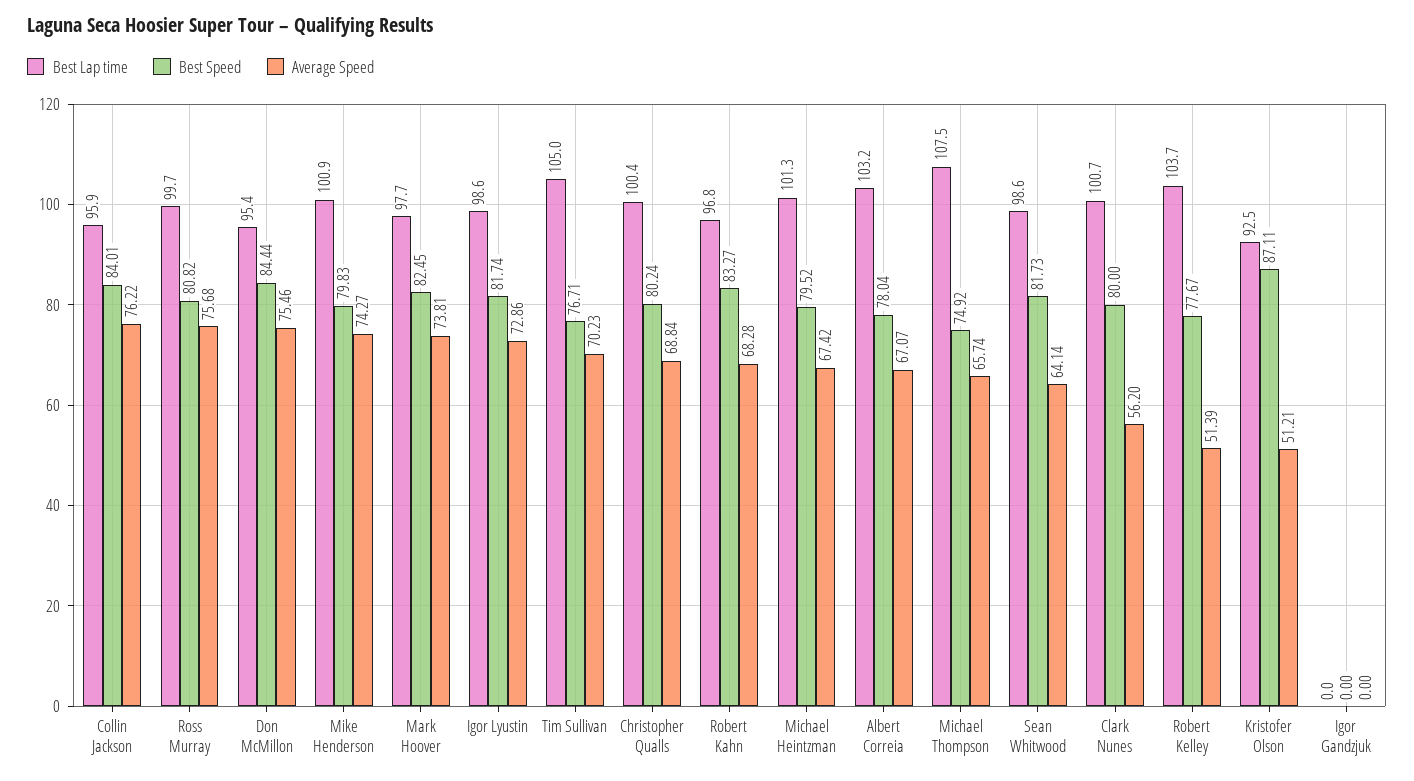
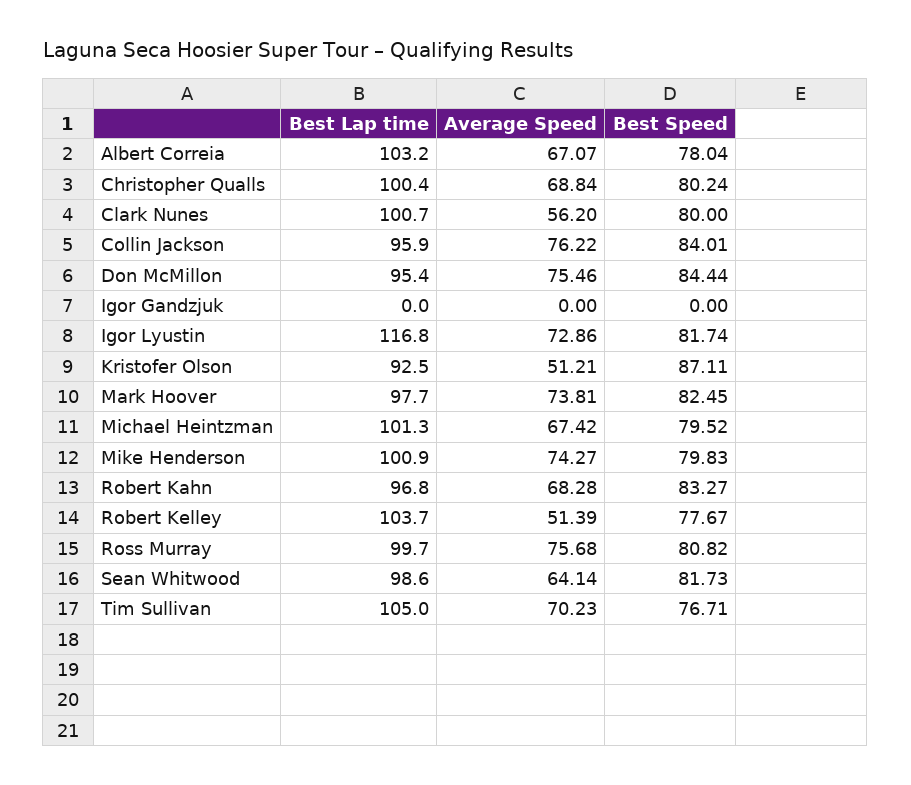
Best Lap time, Igor Lyustin: 98.6 -> 116.8
Best Lap time, Michael Thompson: 107.5 -> none
Best Speed, Michael Thompson: 74.92 -> none
Average Speed, Michael Thompson: 65.74 -> none

